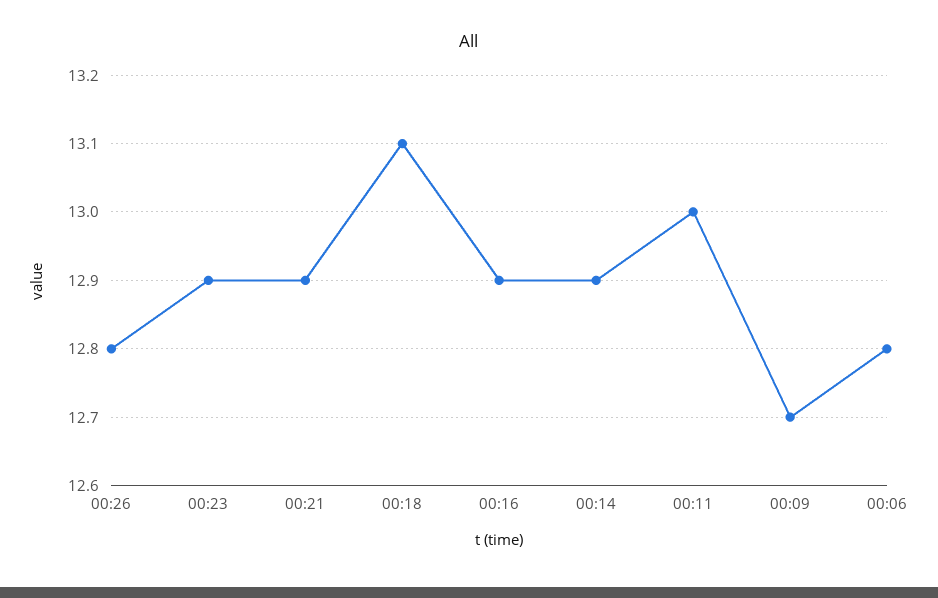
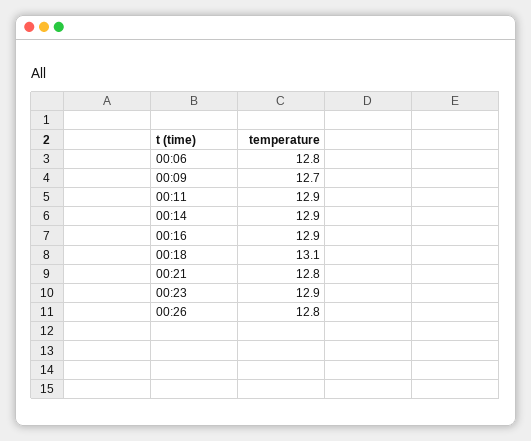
00:21: 12.9 -> 12.8
00:11: 13 -> 12.9

